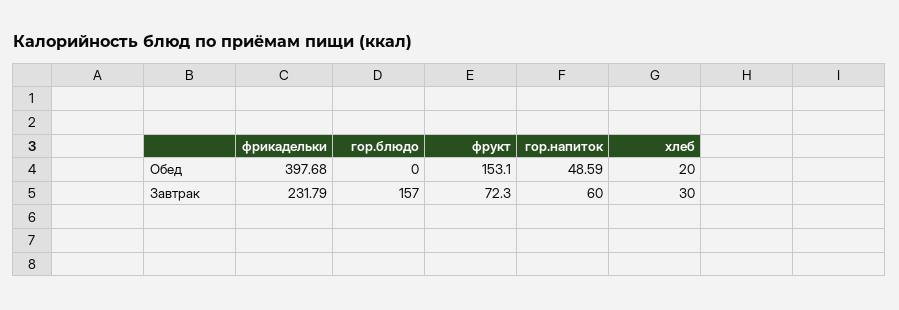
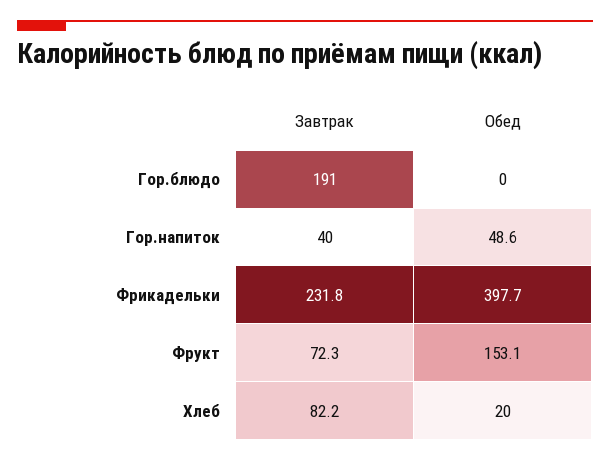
гор.блюдо, Завтрак: 157 -> 191
гор.напиток, Завтрак: 60 -> 40
хлеб, Завтрак: 30 -> 82.2

